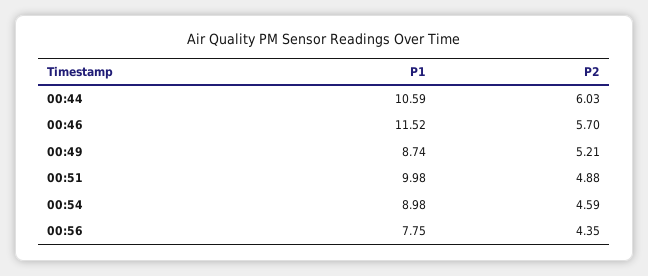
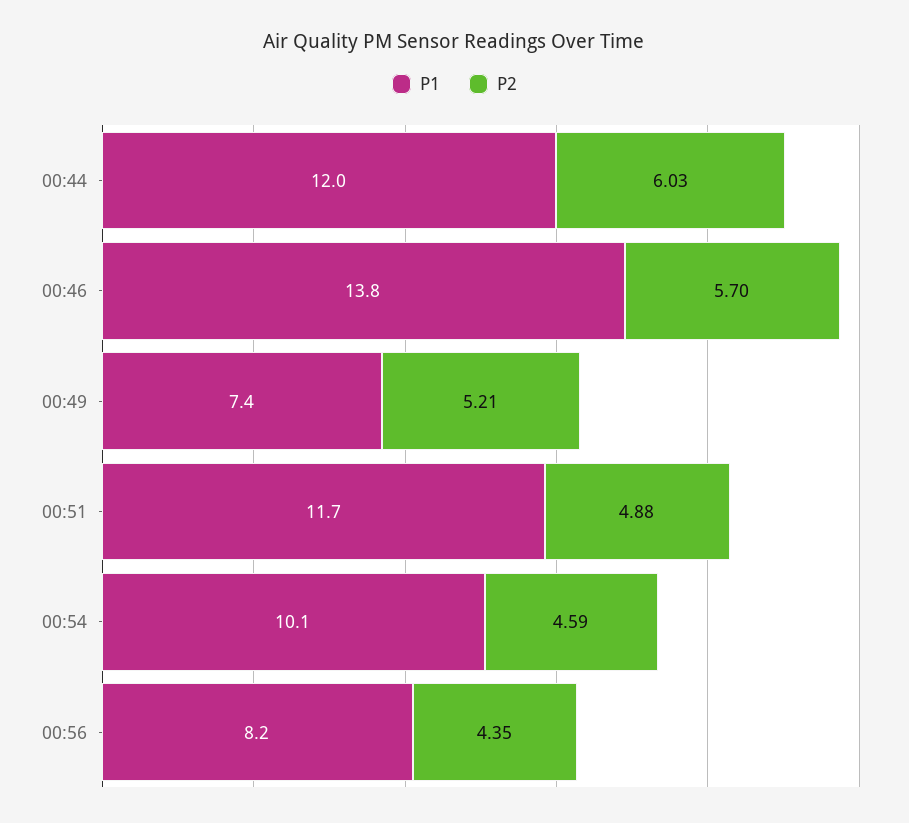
P1, 00:44: 10.59 -> 12
P1, 00:46: 11.52 -> 13.8
P1, 00:49: 8.74 -> 7.4
P1, 00:51: 9.98 -> 11.7
P1, 00:54: 8.98 -> 10.1
P1, 00:56: 7.75 -> 8.2

